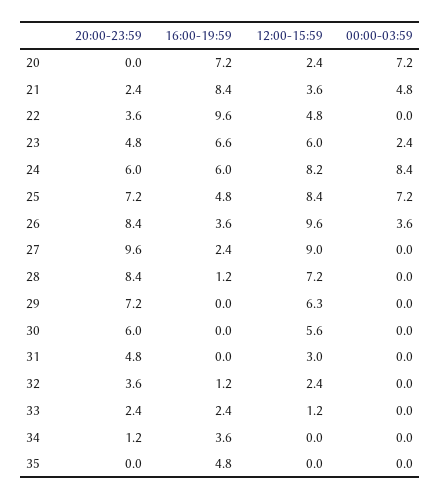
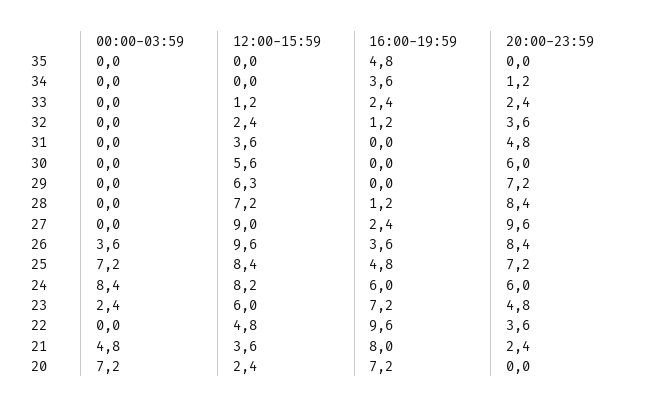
16:00-19:59, 21: 8.4 -> 8
16:00-19:59, 23: 6.6 -> 7.2
12:00-15:59, 31: 3 -> 3.6

